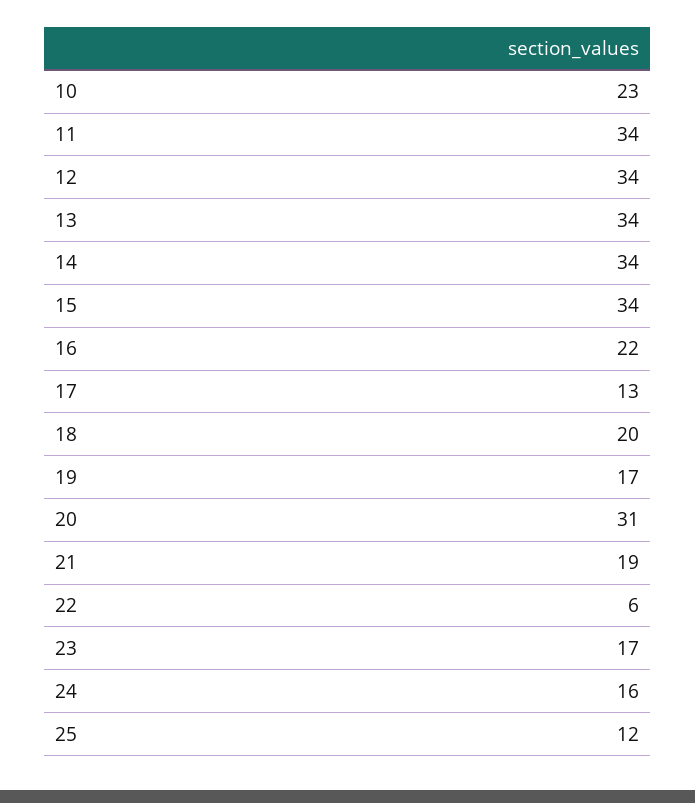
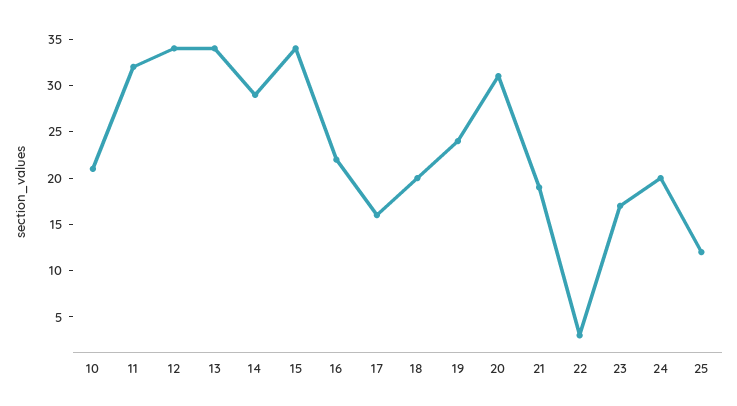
10: 23 -> 21
11: 34 -> 32
14: 34 -> 29
17: 13 -> 16
19: 17 -> 24
22: 6 -> 3
24: 16 -> 20

